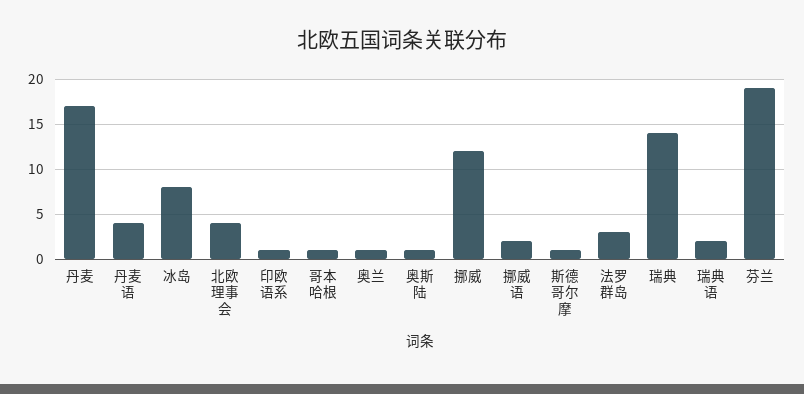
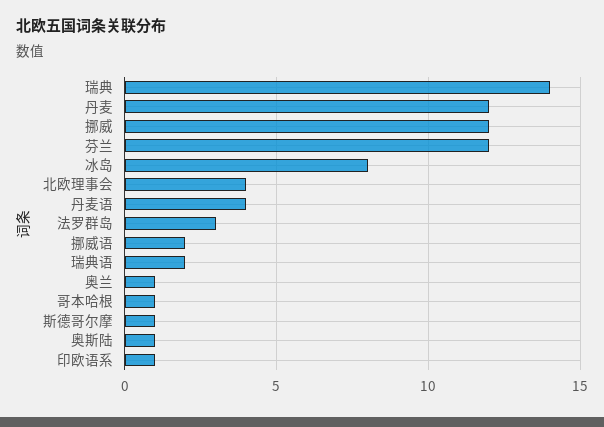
丹麦: 17 -> 12
芬兰: 19 -> 12

